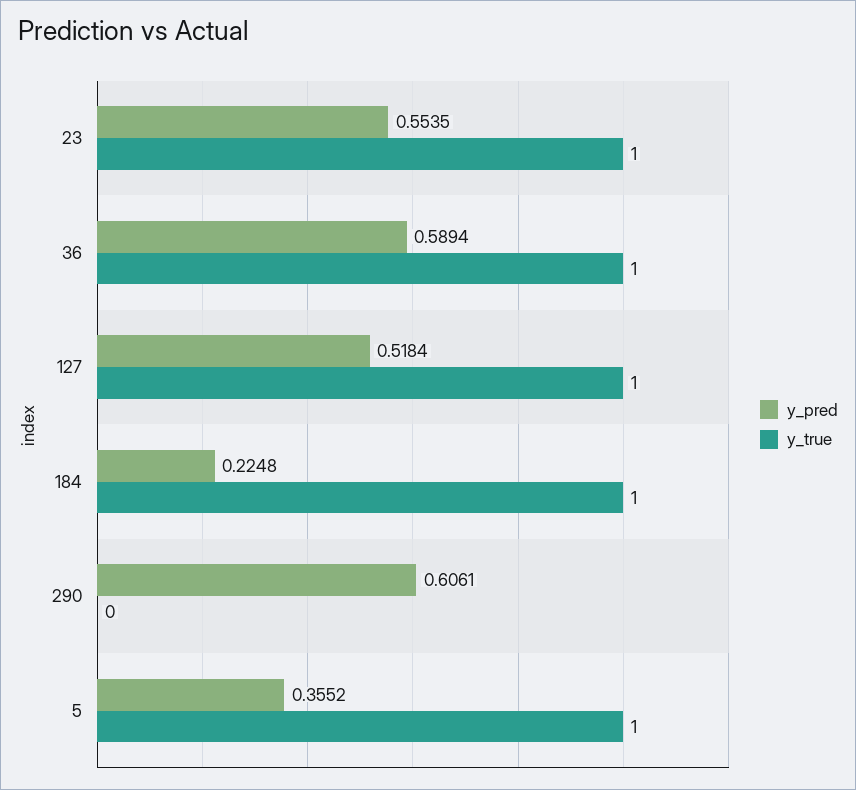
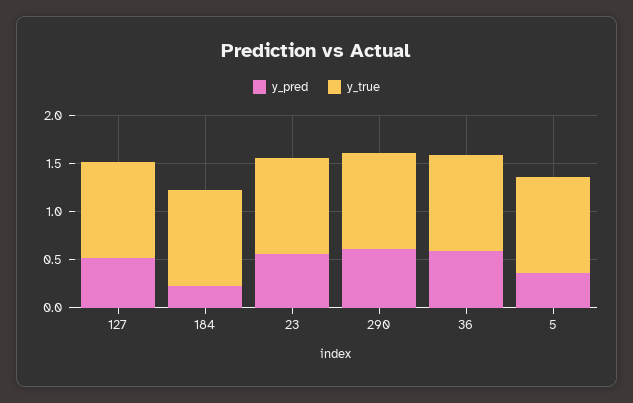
y_true, 290: 0 -> 1

